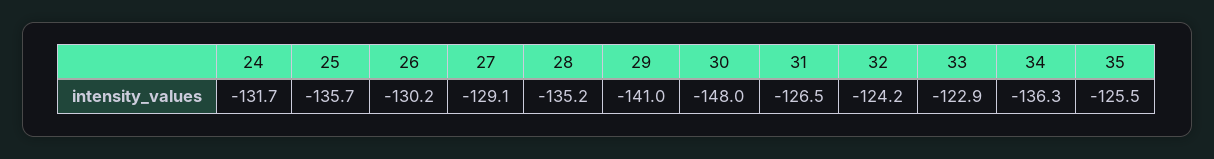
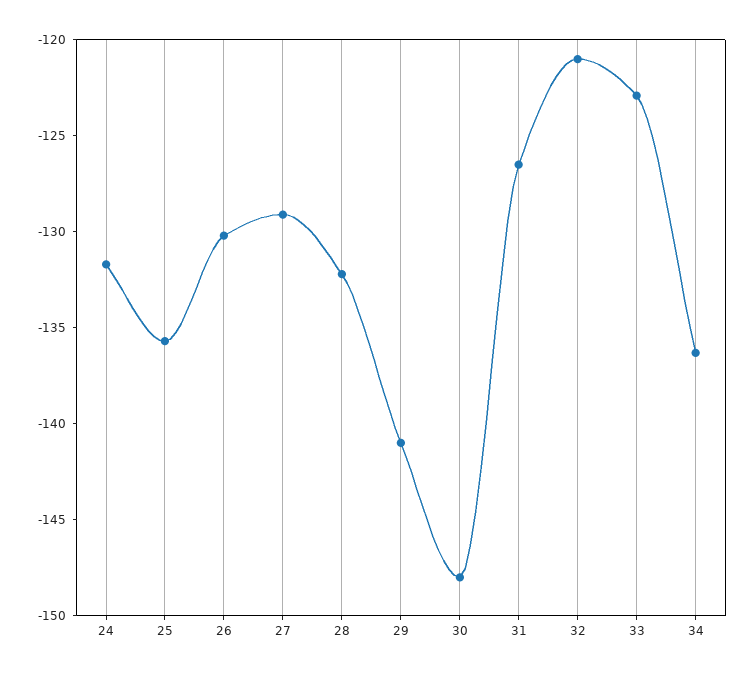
28: -135.2 -> -132
32: -124.2 -> -121
35: -125.5 -> none

